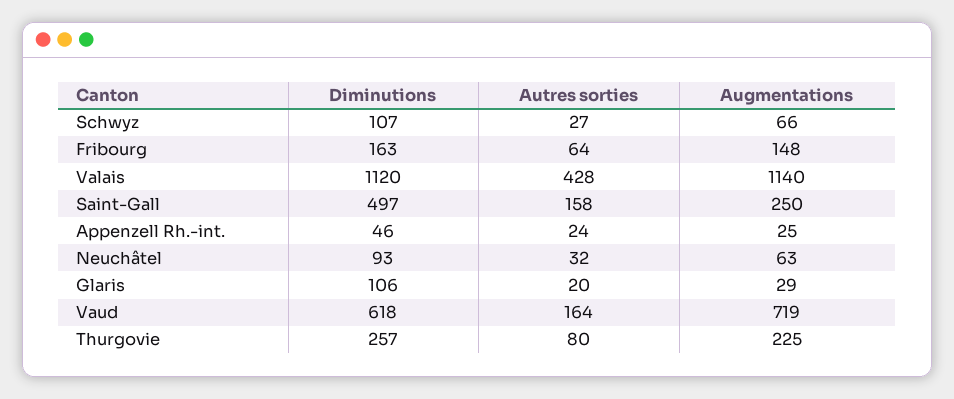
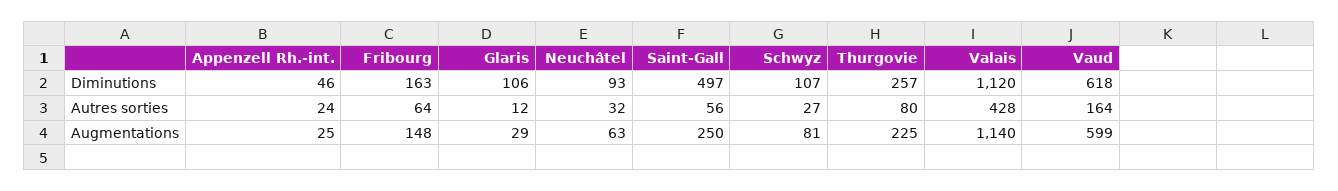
Augmentations, Schwyz: 66 -> 81
Autres sorties, Saint-Gall: 158 -> 56
Autres sorties, Glaris: 20 -> 12
Augmentations, Vaud: 719 -> 599

